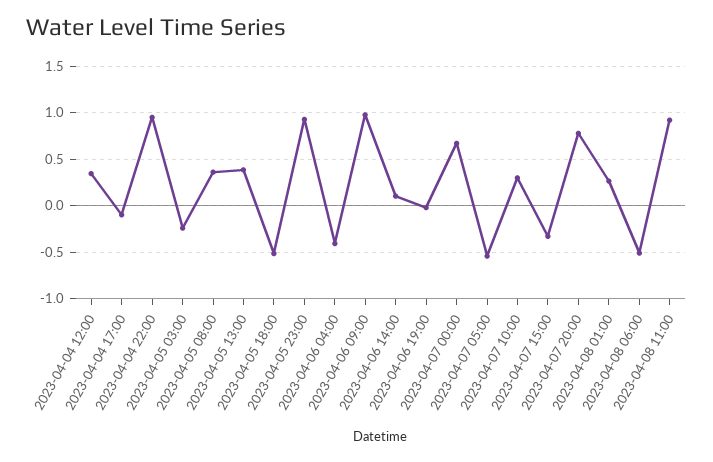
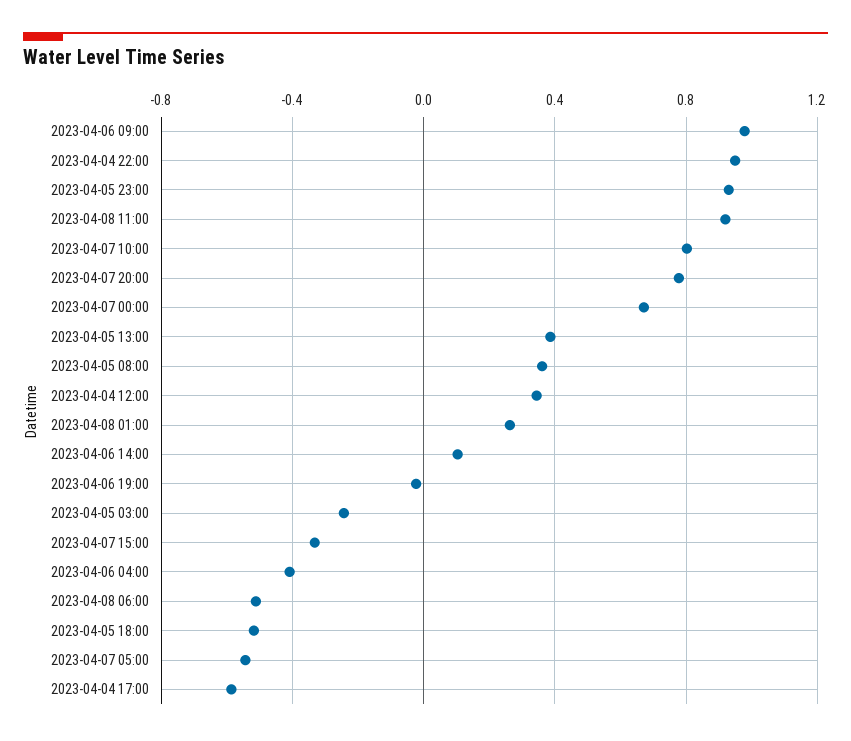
2023-04-04 17:00: -0.1 -> -0.6
2023-04-07 10:00: 0.3 -> 0.8

